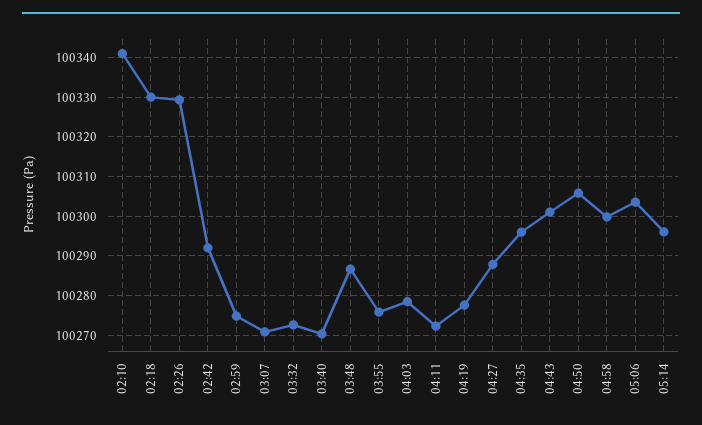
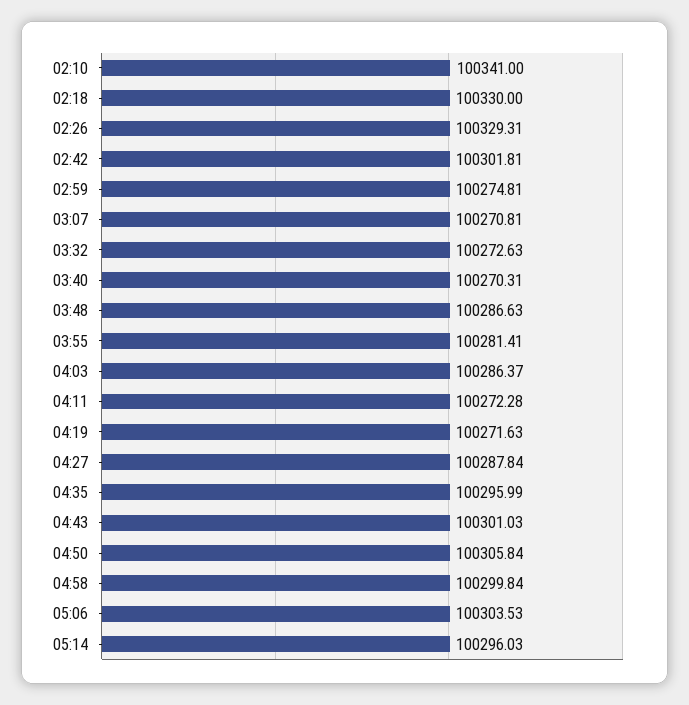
02:42: 100292 -> 100301.81
03:55: 100276 -> 100281.41
04:03: 100278 -> 100286.37
04:19: 100278 -> 100271.63

